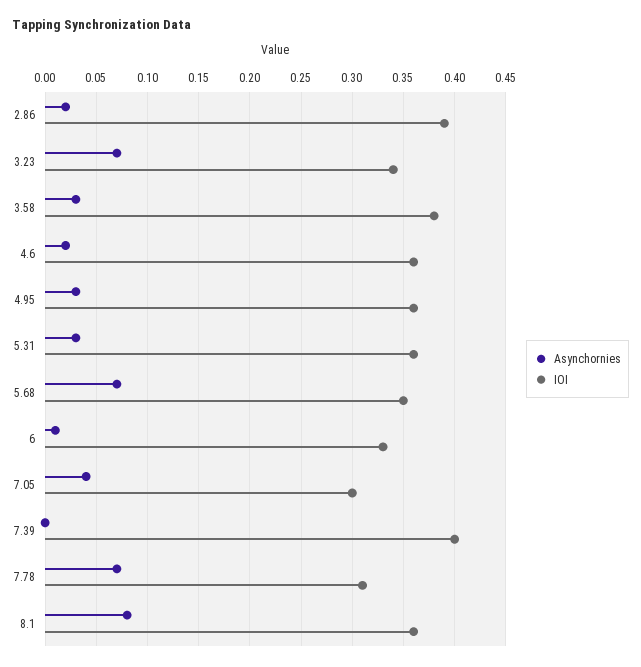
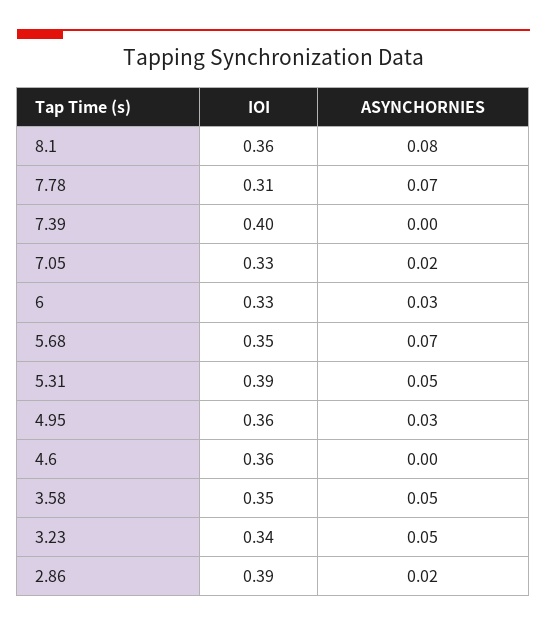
Asynchornies, 3.23: 0.07 -> 0.05
Asynchornies, 3.58: 0.03 -> 0.05
IOI, 3.58: 0.38 -> 0.35
Asynchornies, 4.6: 0.02 -> 0
Asynchornies, 5.31: 0.03 -> 0.05
IOI, 5.31: 0.36 -> 0.39
Asynchornies, 6: 0.01 -> 0.03
Asynchornies, 7.05: 0.04 -> 0.02
IOI, 7.05: 0.3 -> 0.33

